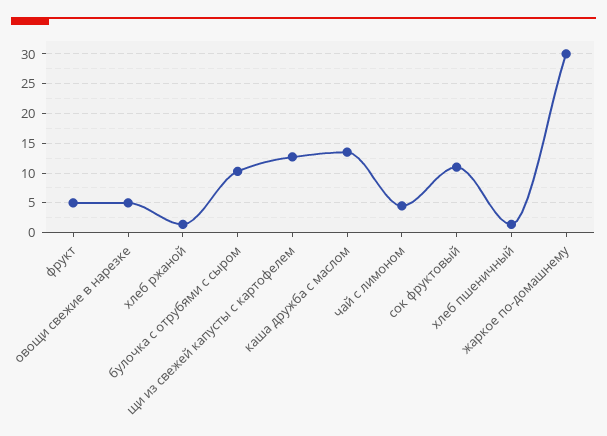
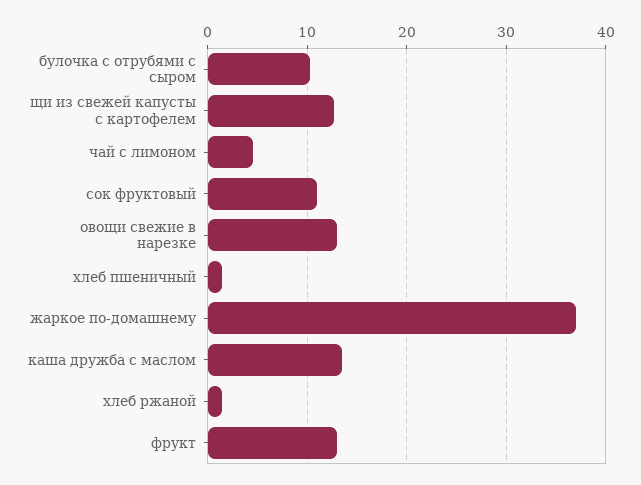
фрукт: 5 -> 13
овощи свежие в нарезке: 5 -> 13
жаркое по-домашнему: 30 -> 37

